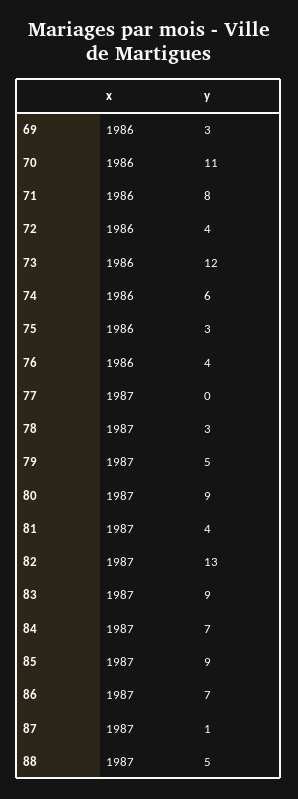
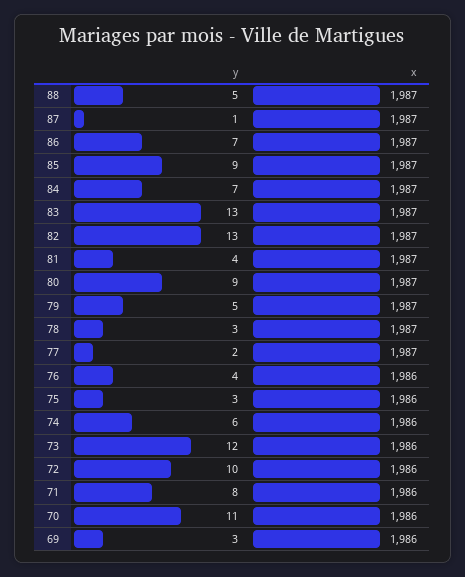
y, 72: 4 -> 10
y, 77: 0 -> 2
y, 83: 9 -> 13

